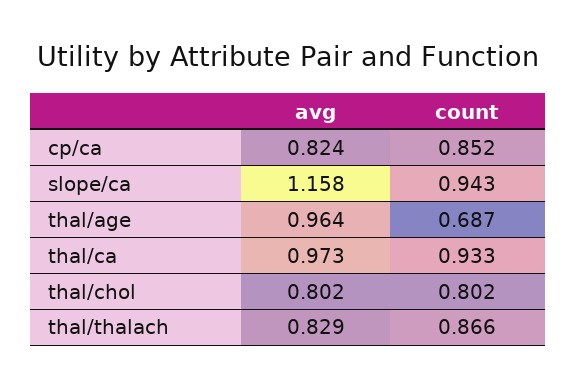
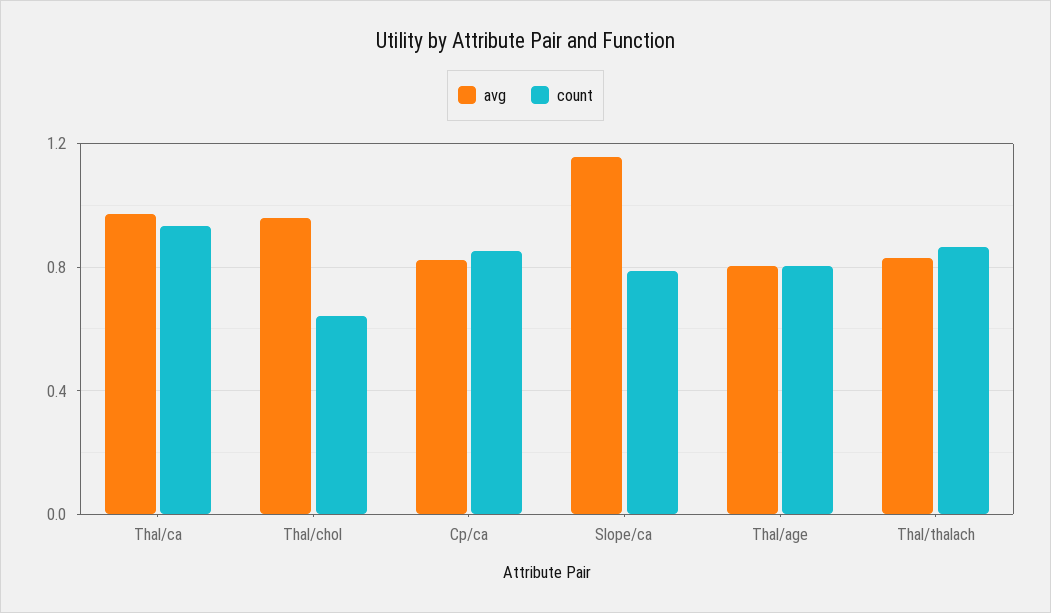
count, slope/ca: 0.943 -> 0.8
avg, thal/age: 0.964 -> 0.8
count, thal/age: 0.687 -> 0.8
avg, thal/chol: 0.802 -> 0.95
count, thal/chol: 0.802 -> 0.65

